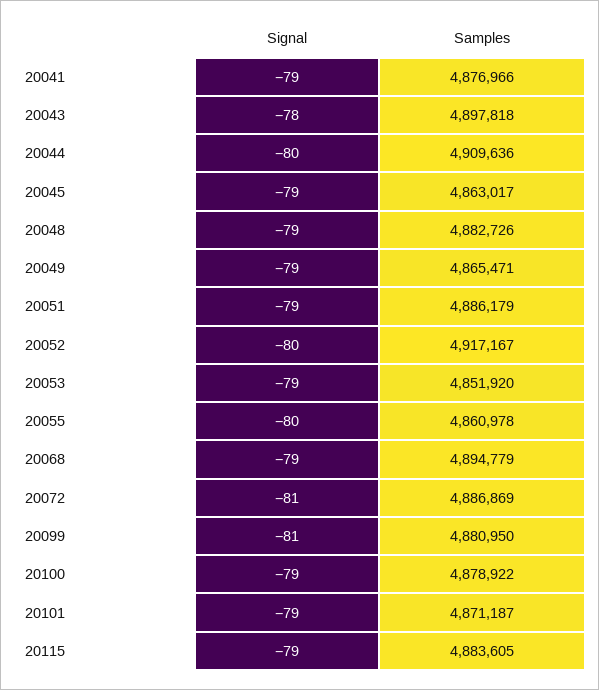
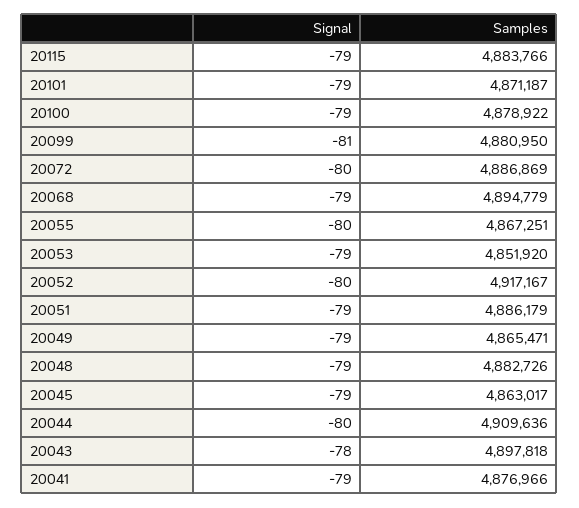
Samples, 20055: 4860978 -> 4867251
Signal, 20072: -81 -> -80
Samples, 20115: 4883605 -> 4883766

